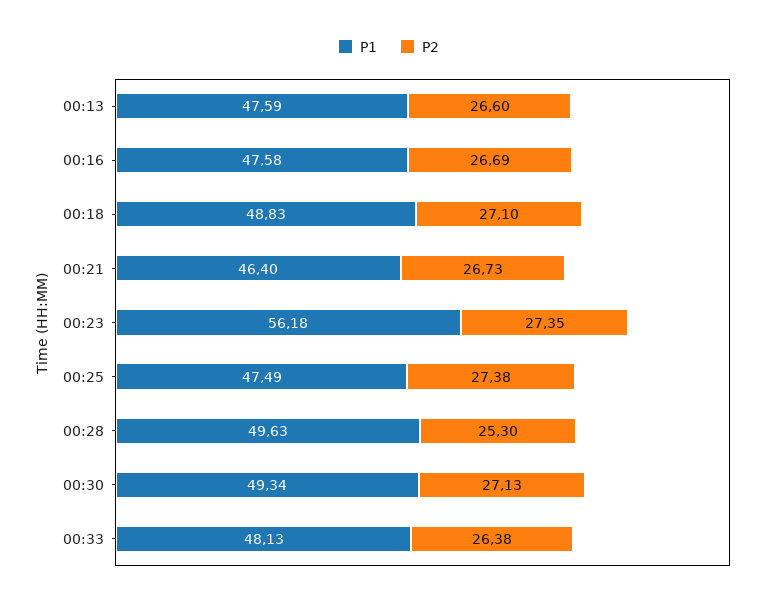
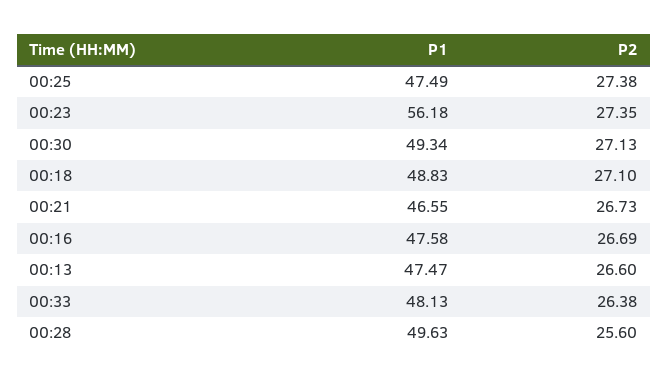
P1, 00:13: 47.59 -> 47.47
P1, 00:21: 46.4 -> 46.55
P2, 00:28: 25.3 -> 25.6

